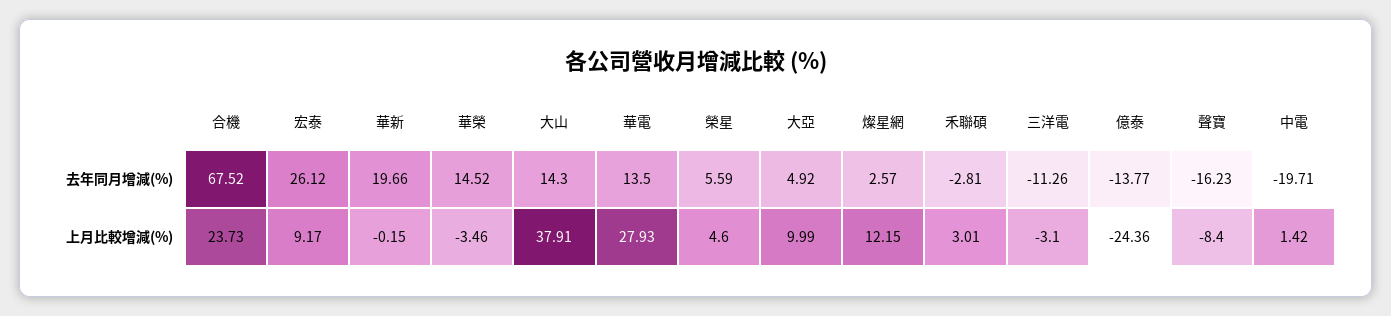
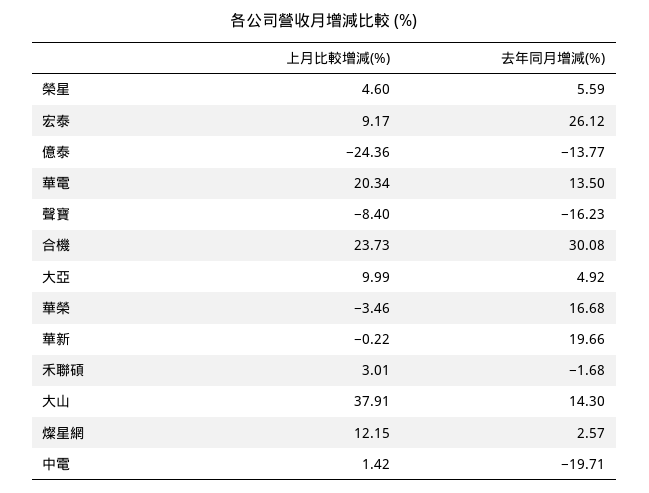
合機, 去年同月增減(%): 67.52 -> 30.08
華榮, 去年同月增減(%): 14.52 -> 16.68
禾聯碩, 去年同月增減(%): -2.81 -> -1.68
三洋電, 去年同月增減(%): -11.26 -> none
華新, 上月比較增減(%): -0.15 -> -0.22
華電, 上月比較增減(%): 27.93 -> 20.34
三洋電, 上月比較增減(%): -3.1 -> none

